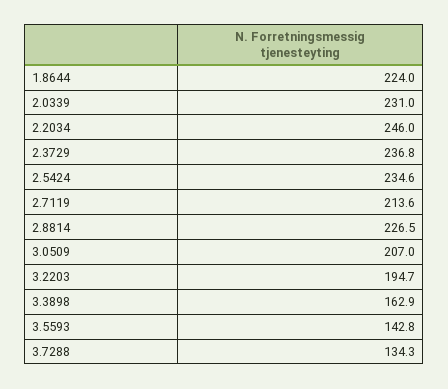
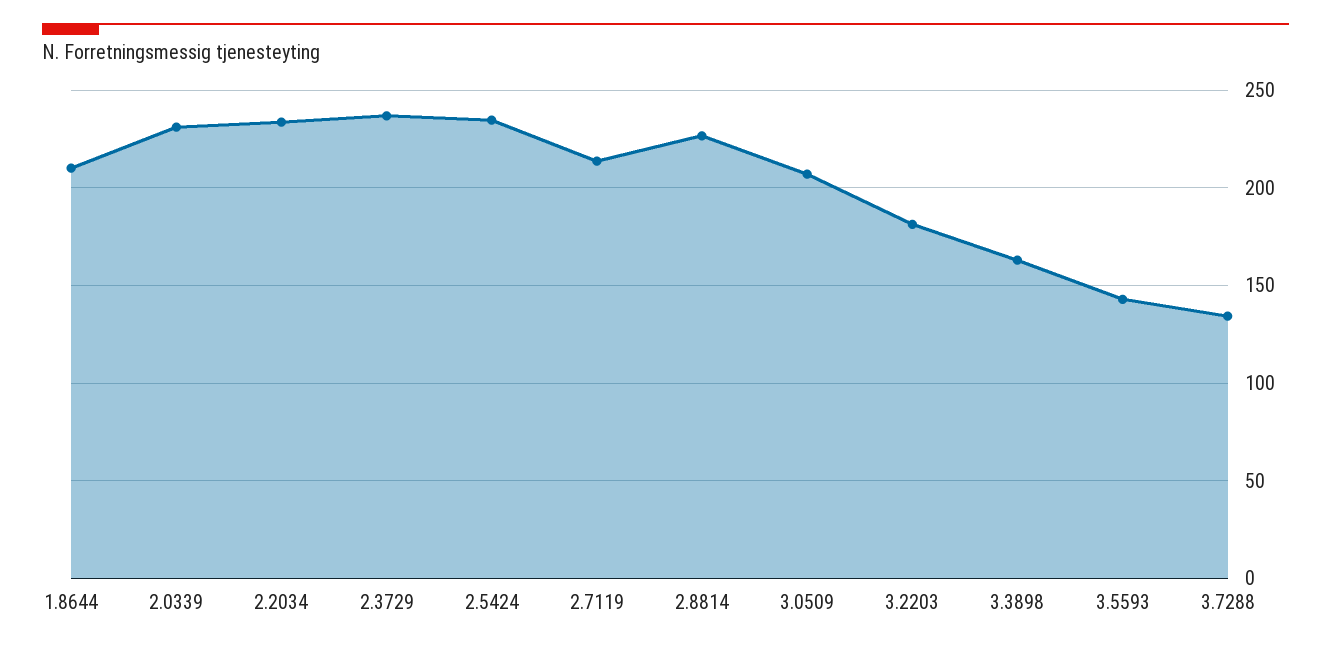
1.8644: 224 -> 210
2.2034: 246 -> 235
3.2203: 194.7 -> 180

